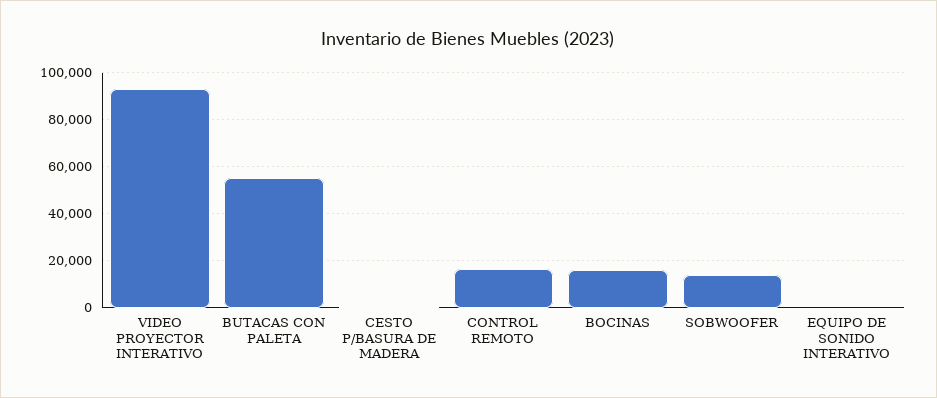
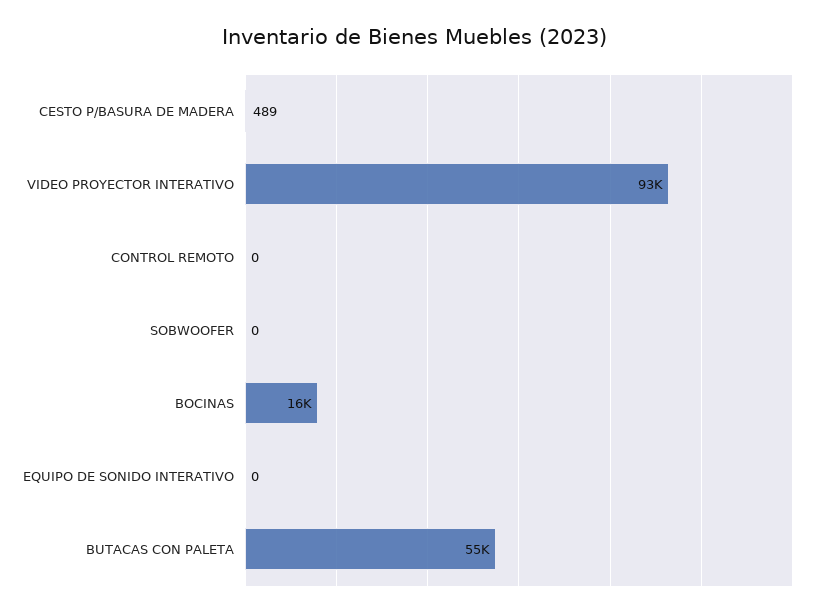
CONTROL REMOTO: 15000 -> 0
SOBWOOFER: 15000 -> 0

